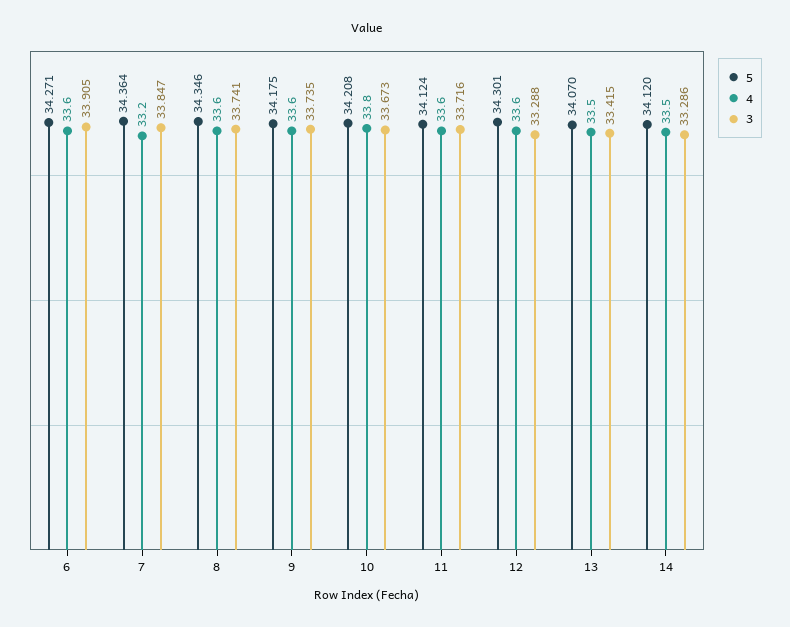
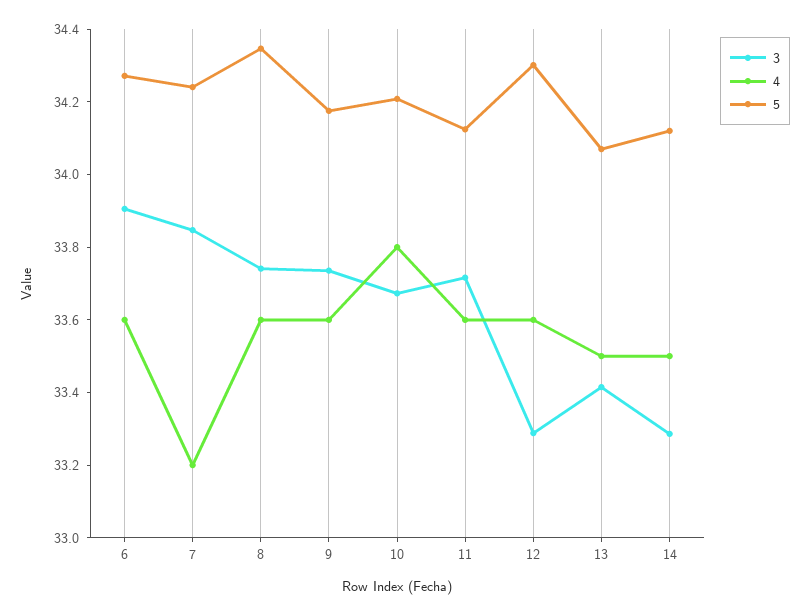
5, 7: 34.364 -> 34.25

